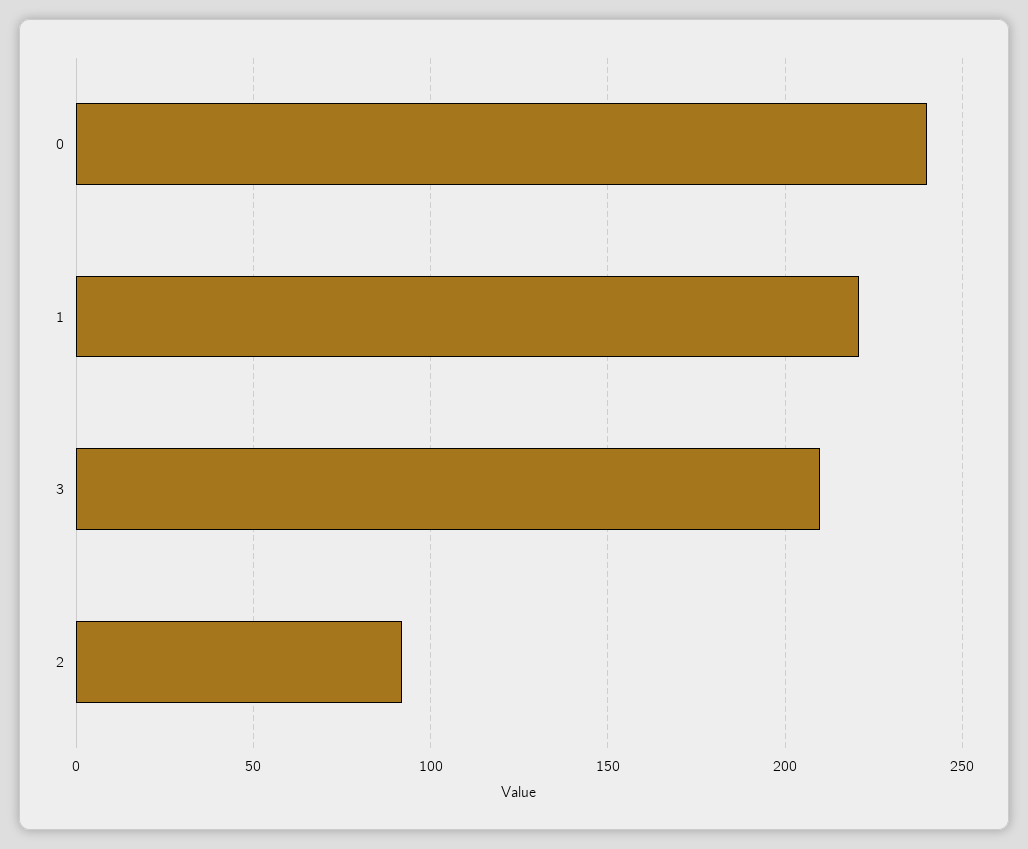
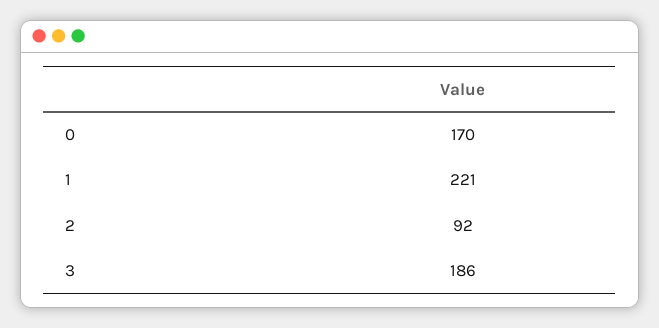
0: 240 -> 170
3: 210 -> 186

